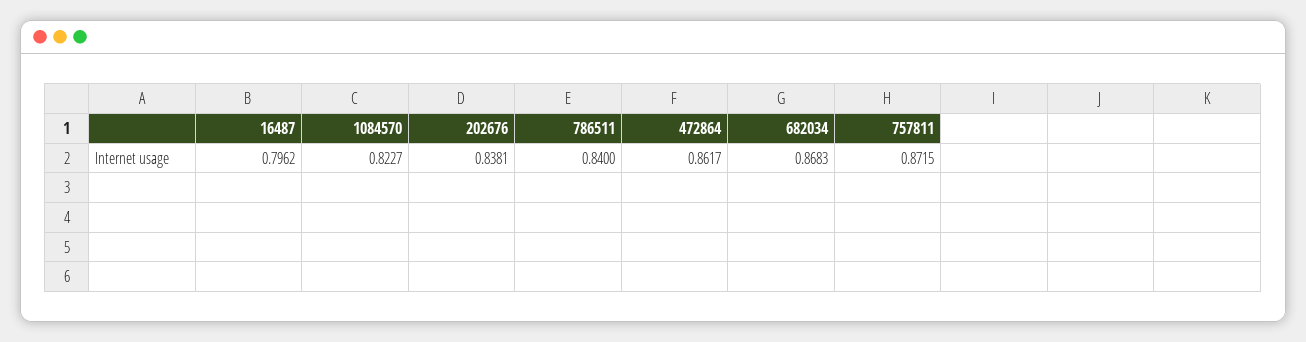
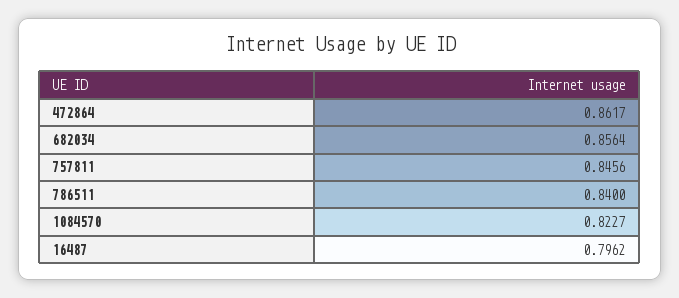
202676: 0.8381 -> none
682034: 0.8683 -> 0.8564
757811: 0.8715 -> 0.8456

